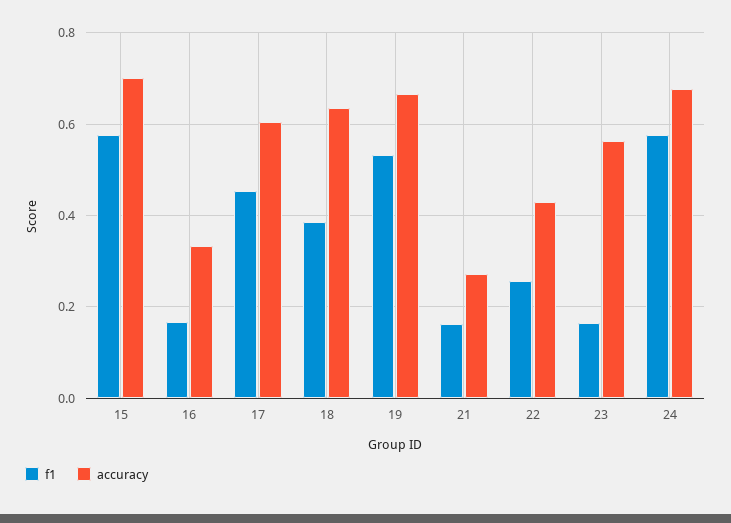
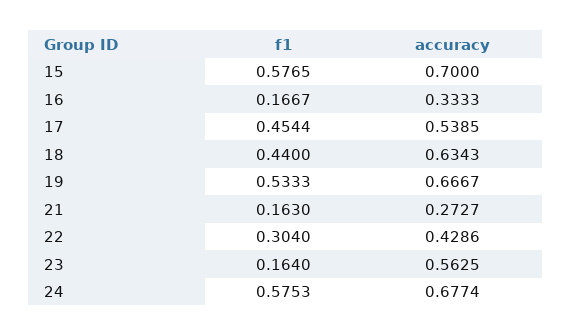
accuracy, 17: 0.6 -> 0.5385
f1, 18: 0.38 -> 0.44
f1, 22: 0.26 -> 0.304

